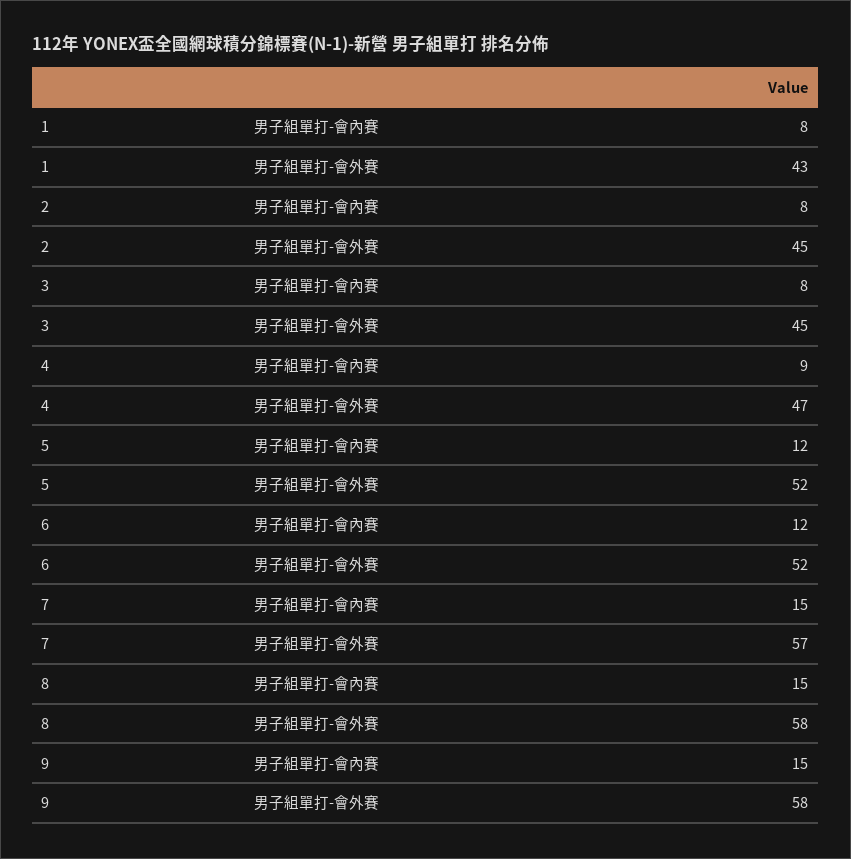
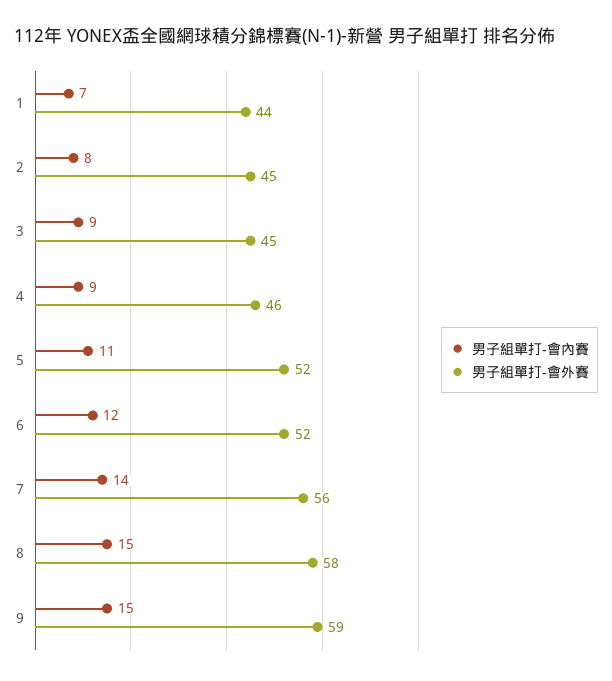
男子組單打-會內賽, 1: 8 -> 7
男子組單打-會外賽, 1: 43 -> 44
男子組單打-會內賽, 3: 8 -> 9
男子組單打-會外賽, 4: 47 -> 46
男子組單打-會內賽, 5: 12 -> 11
男子組單打-會內賽, 7: 15 -> 14
男子組單打-會外賽, 7: 57 -> 56
男子組單打-會外賽, 9: 58 -> 59

